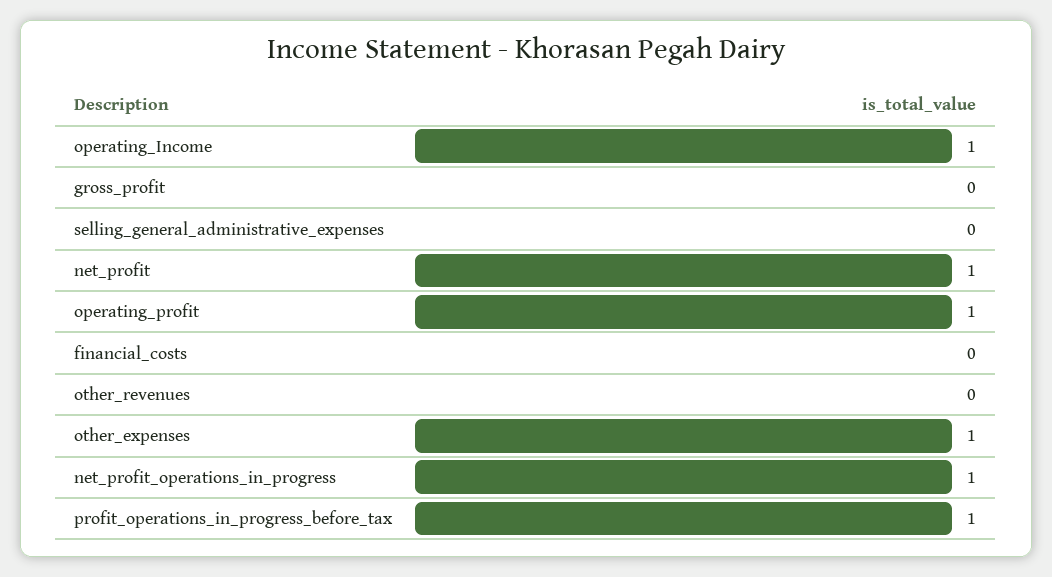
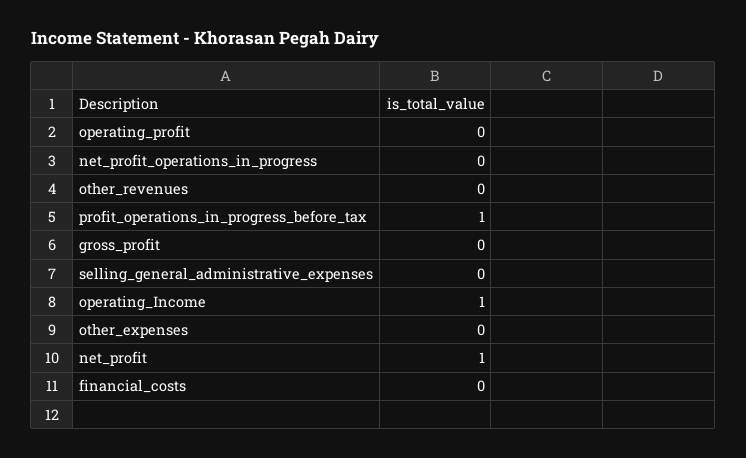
operating_profit: 1 -> 0
other_expenses: 1 -> 0
net_profit_operations_in_progress: 1 -> 0

